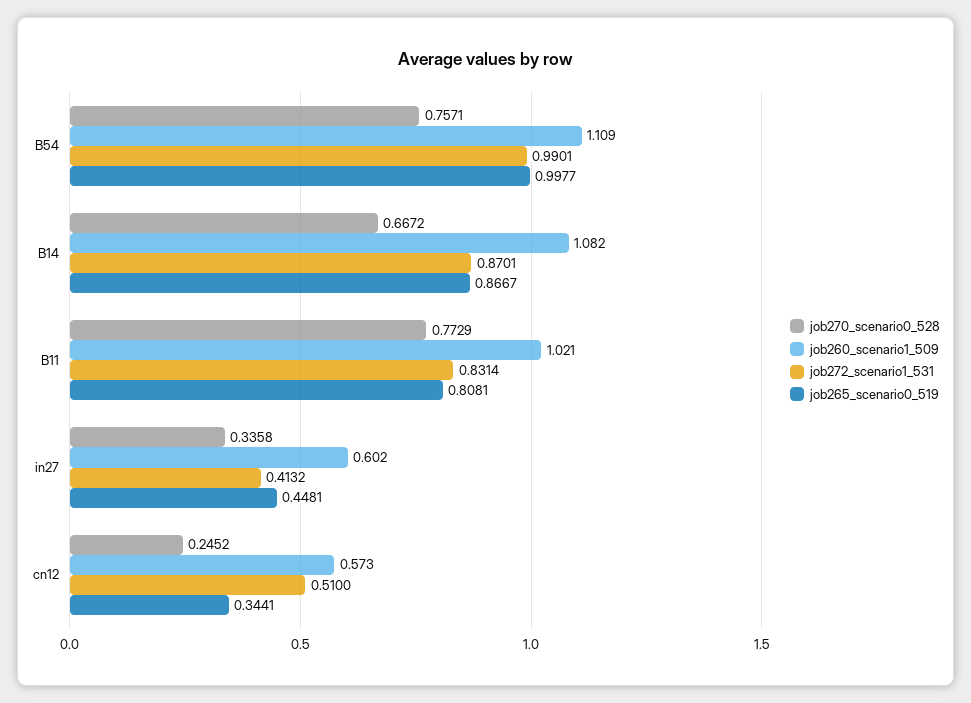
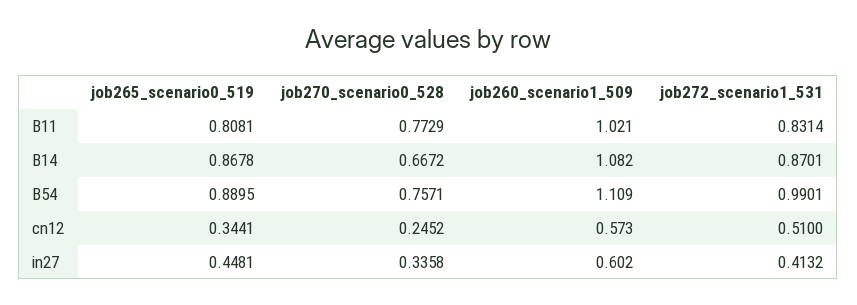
job265_scenario0_519, B54: 0.9977 -> 0.8895
job265_scenario0_519, B14: 0.8667 -> 0.8678

